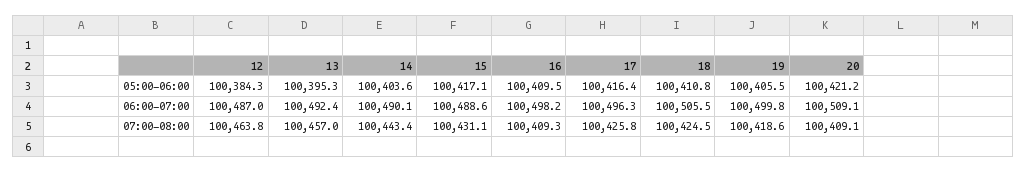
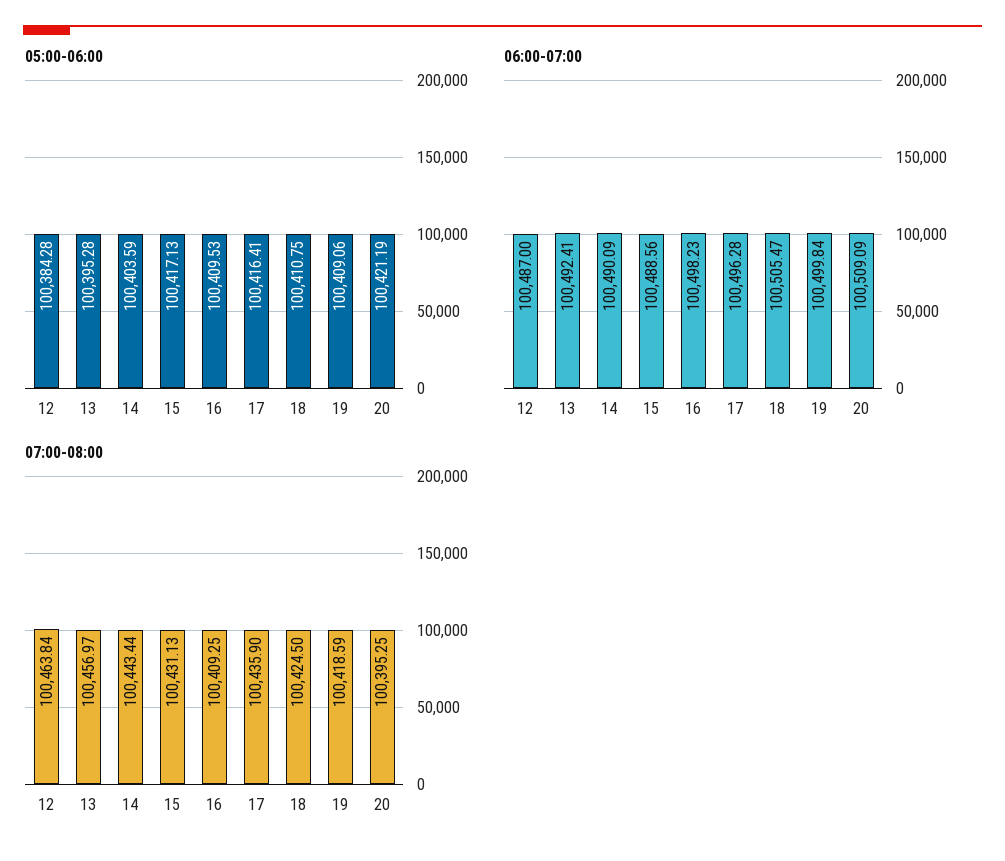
05:00-06:00, 19: 100405.5 -> 100409.06
07:00-08:00, 17: 100425.8 -> 100435.9
07:00-08:00, 20: 100409.1 -> 100395.25

